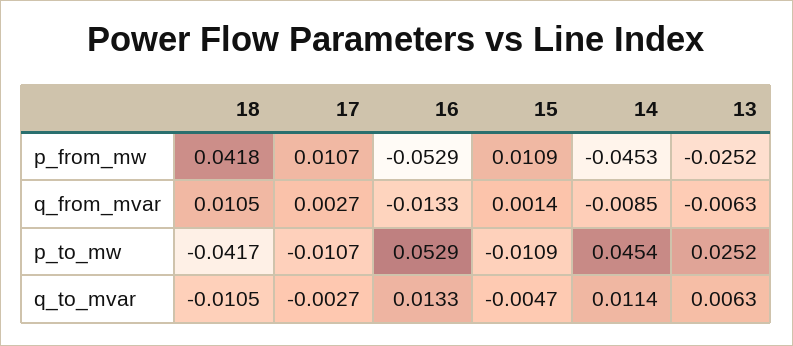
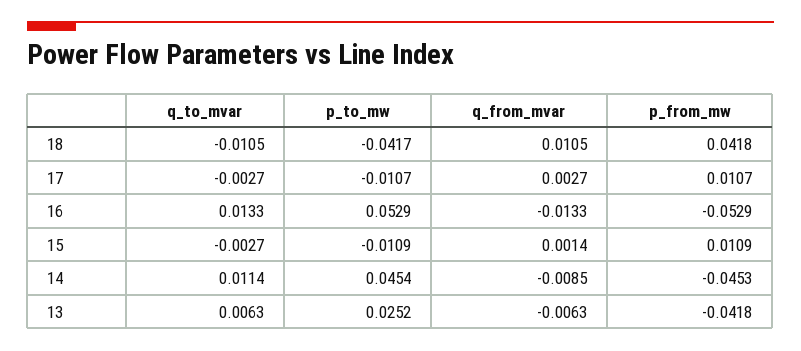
13, p_from_mw: -0.0252 -> -0.0418
15, q_to_mvar: -0.0047 -> -0.0027

